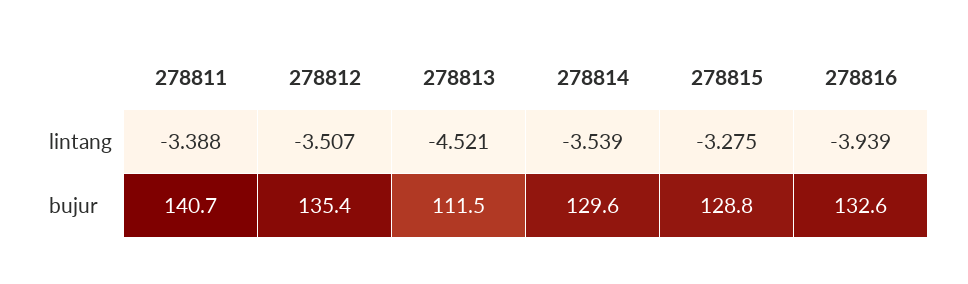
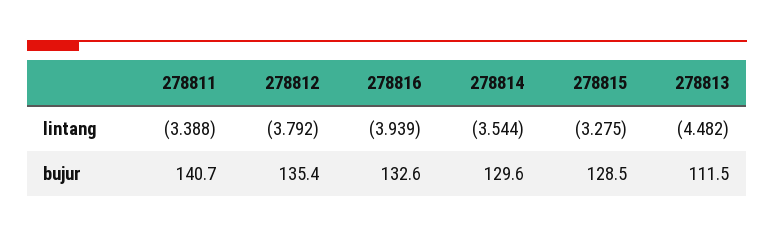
278812, lintang: -3.507 -> -3.792
278813, lintang: -4.521 -> -4.482
278814, lintang: -3.539 -> -3.544
278815, bujur: 128.8 -> 128.5

